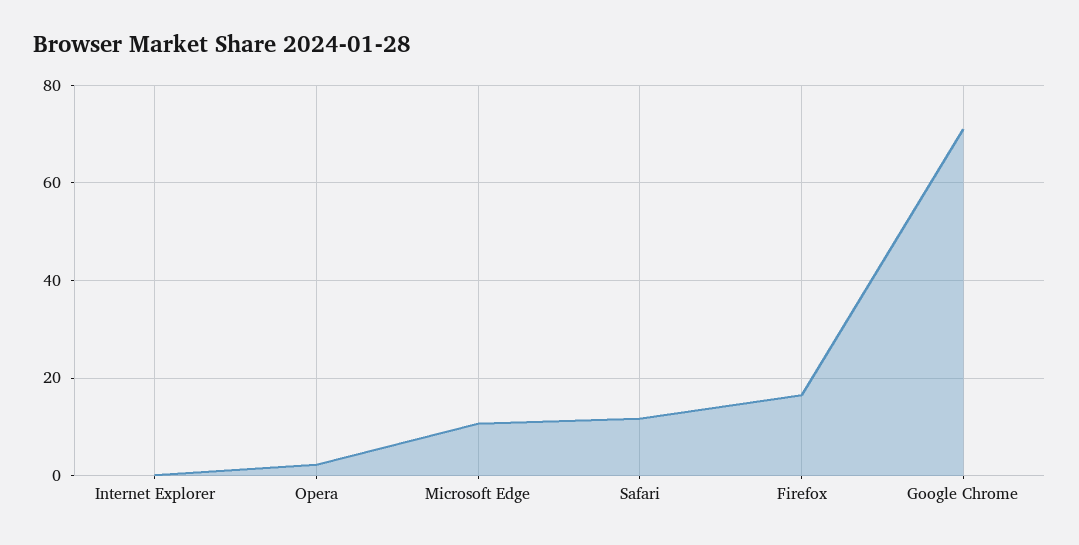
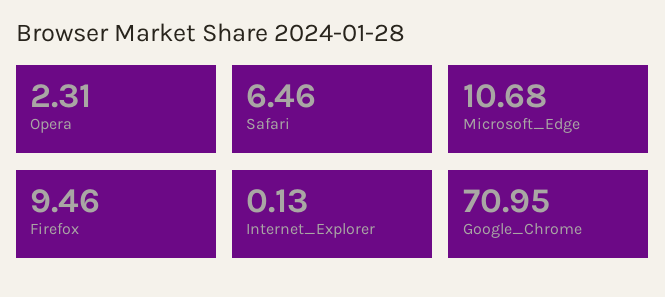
Safari: 12 -> 6.46
Firefox: 16 -> 9.46

